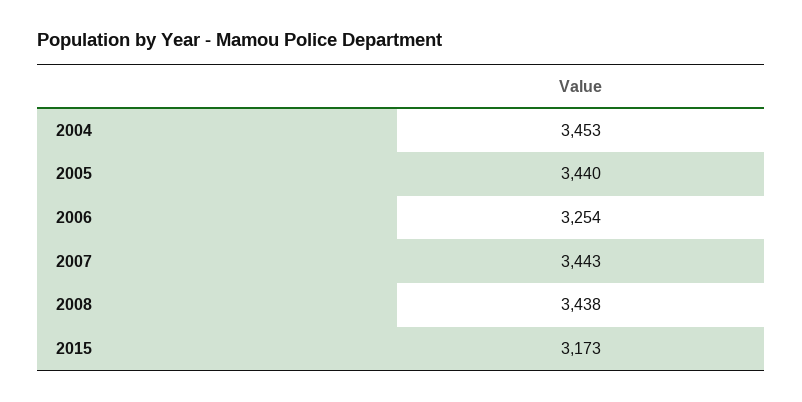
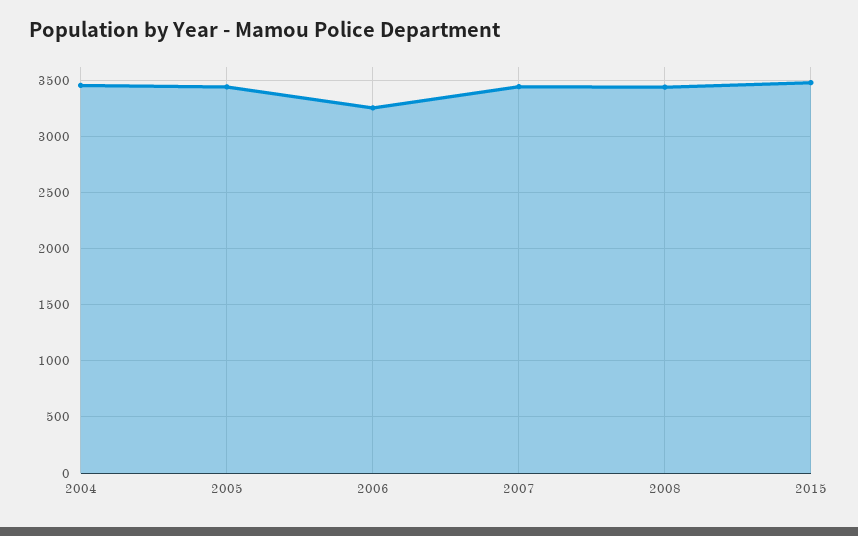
2015: 3173 -> 3500

